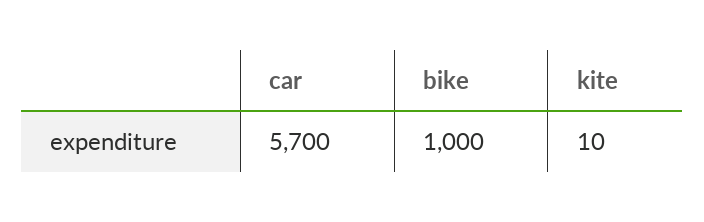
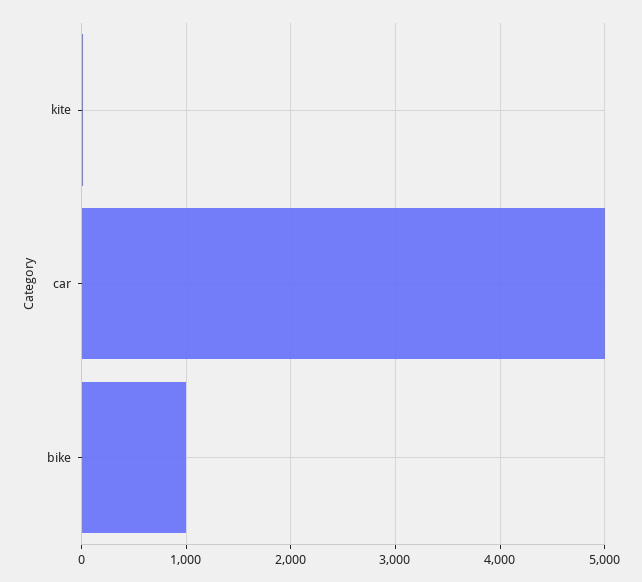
car: 5700 -> 5000

